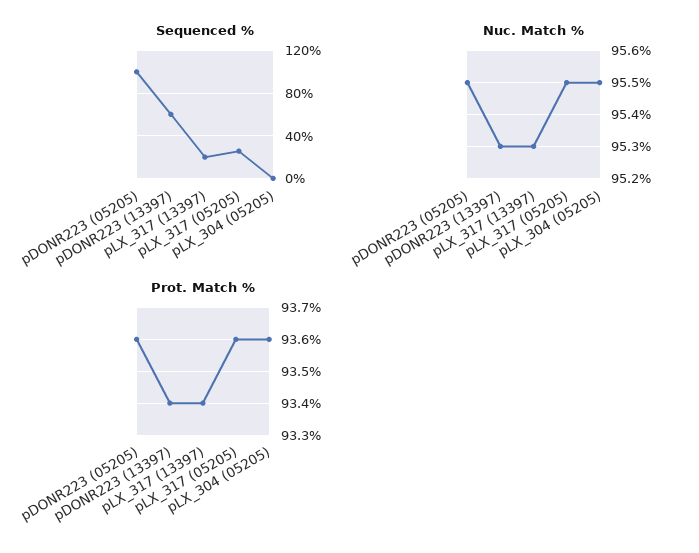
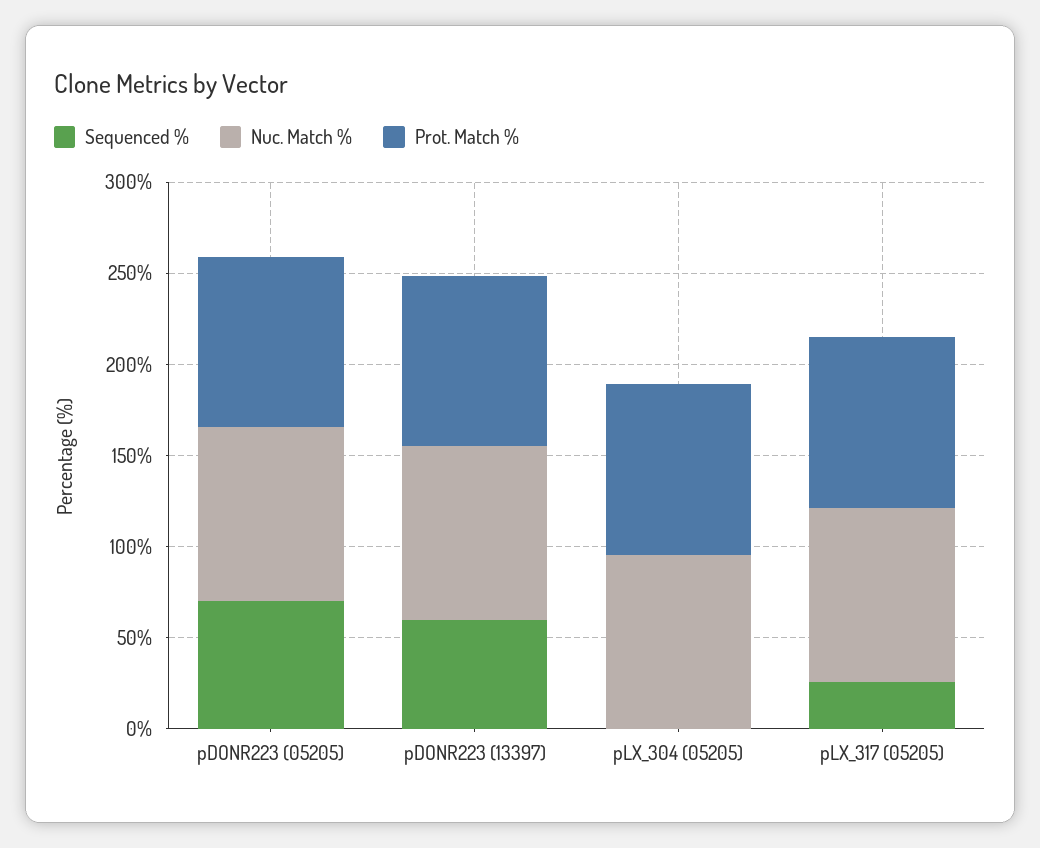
Sequenced %, pDONR223 (05205): 100 -> 70
Sequenced %, pLX_317 (13397): 20 -> none
Nuc. Match %, pLX_317 (13397): 95.3 -> none
Prot. Match %, pLX_317 (13397): 93.4 -> none

